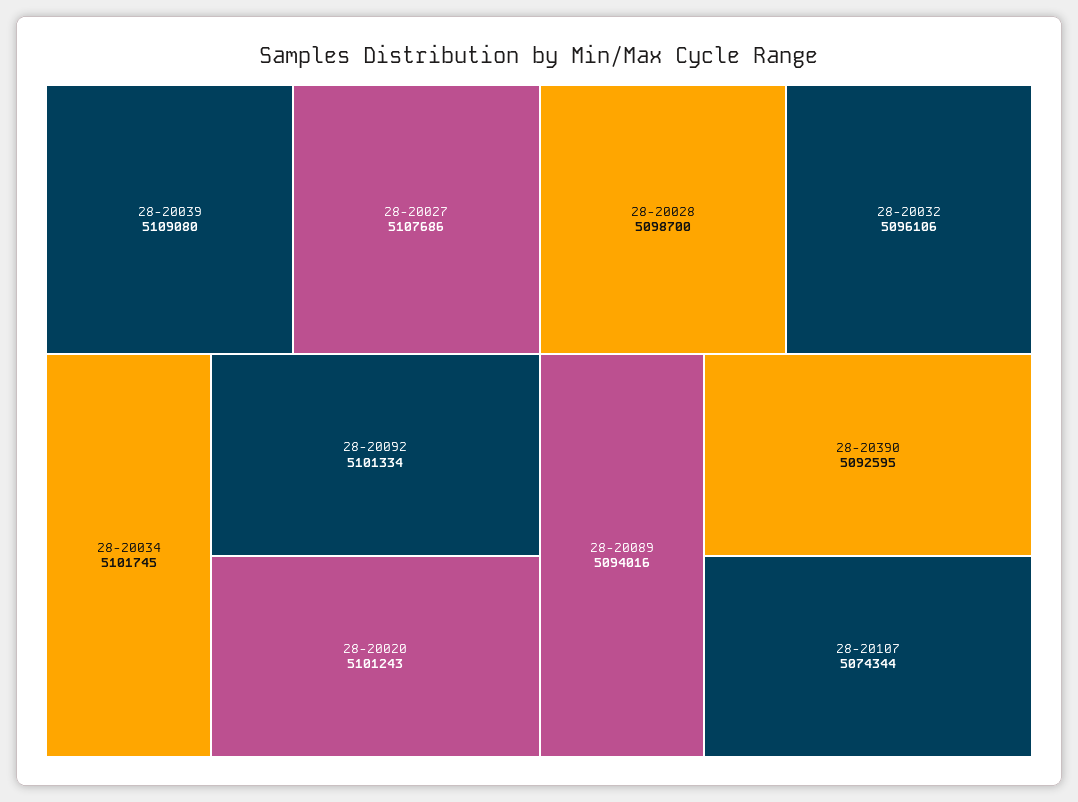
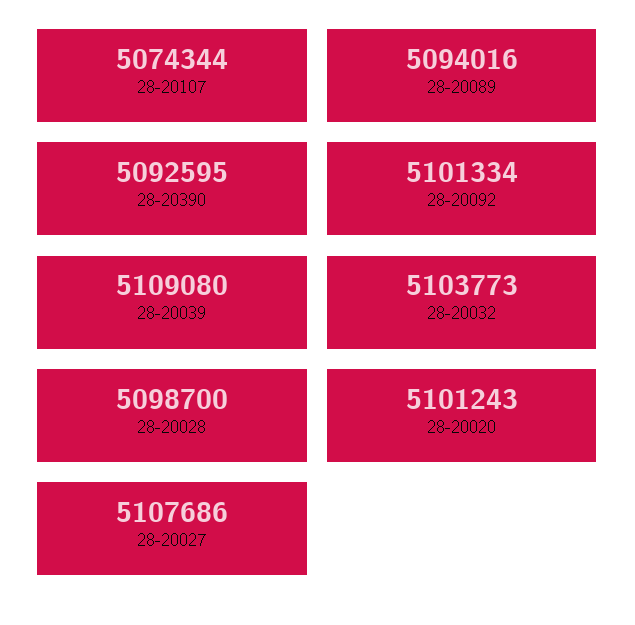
28-20034: 5101745 -> none
28-20032: 5096106 -> 5103773

